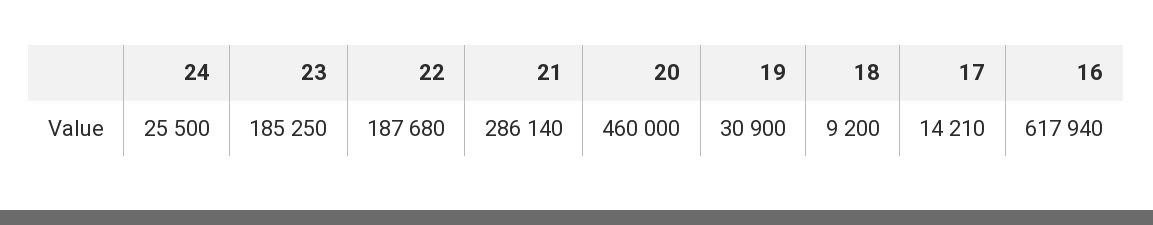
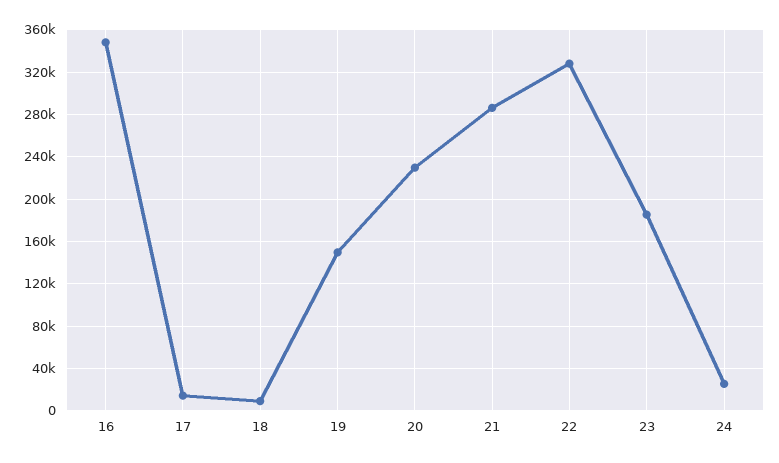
22: 187680 -> 330000
20: 460000 -> 230000
19: 30900 -> 150000
16: 617940 -> 350000

